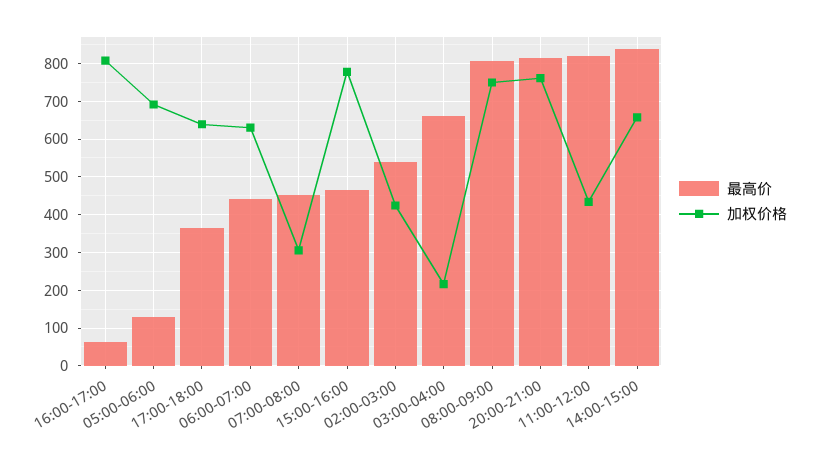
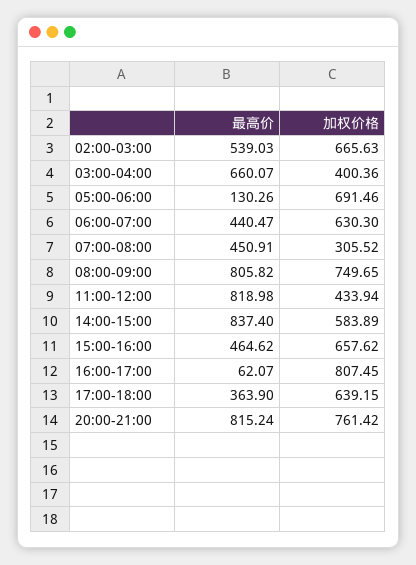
加权价格, 15:00-16:00: 780 -> 657.62
加权价格, 02:00-03:00: 420 -> 665.63
加权价格, 03:00-04:00: 220 -> 400.36
加权价格, 14:00-15:00: 660 -> 583.89

